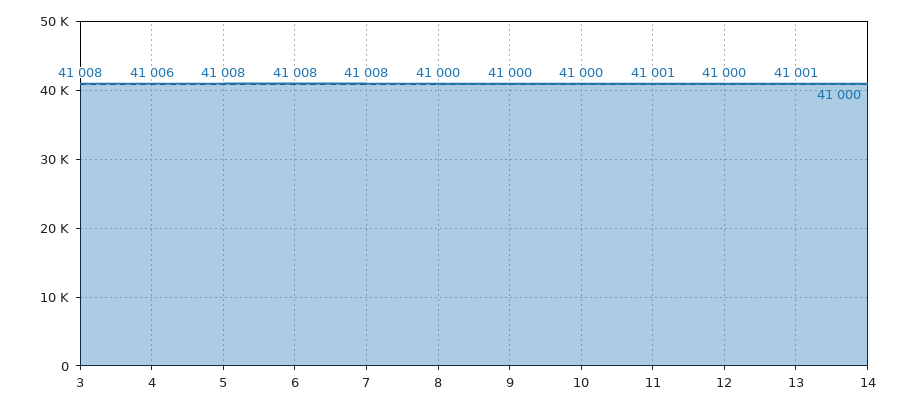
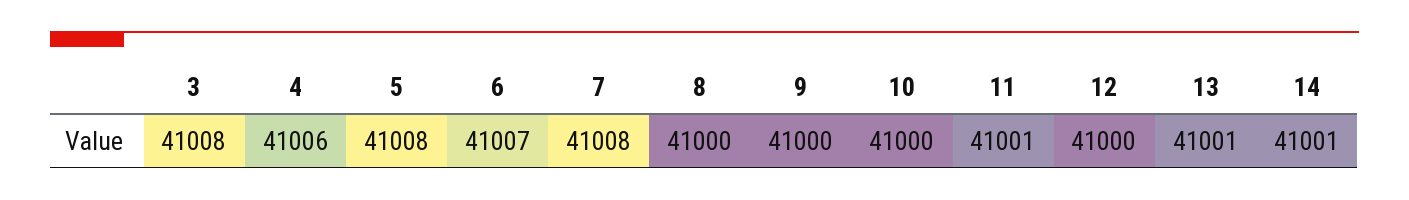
6: 41008 -> 41007
14: 41000 -> 41001

